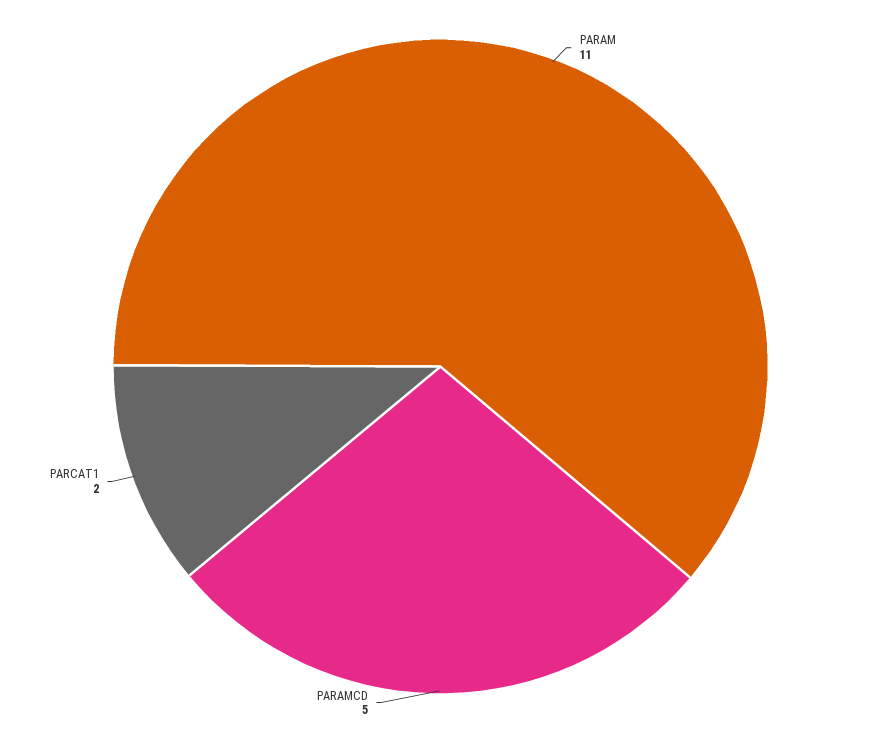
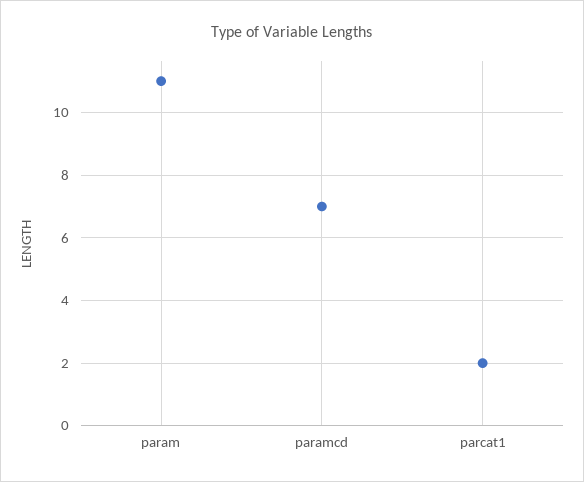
PARAMCD: 5 -> 7

